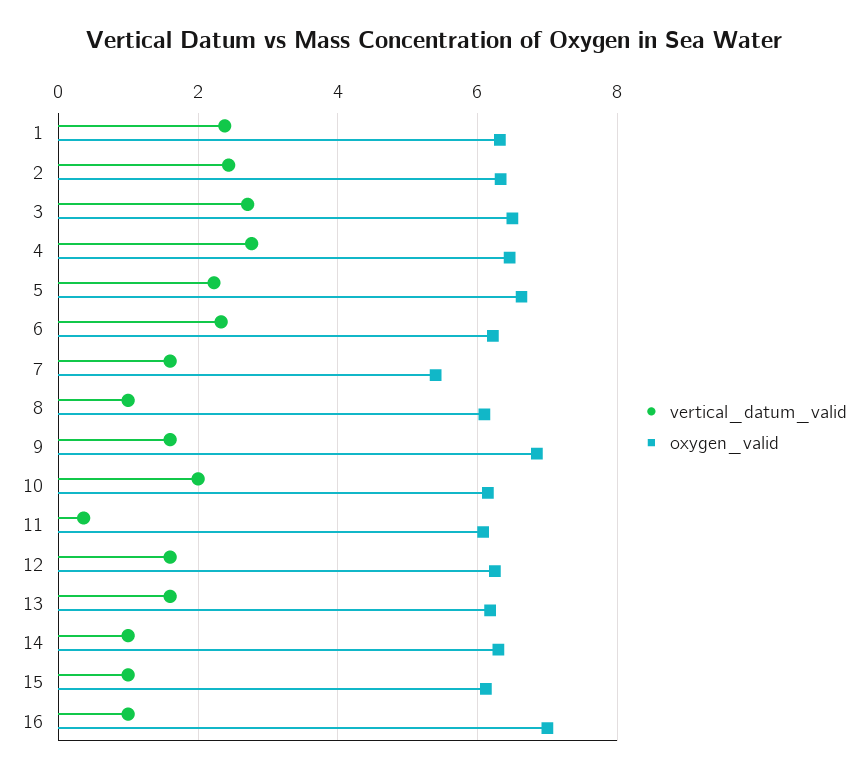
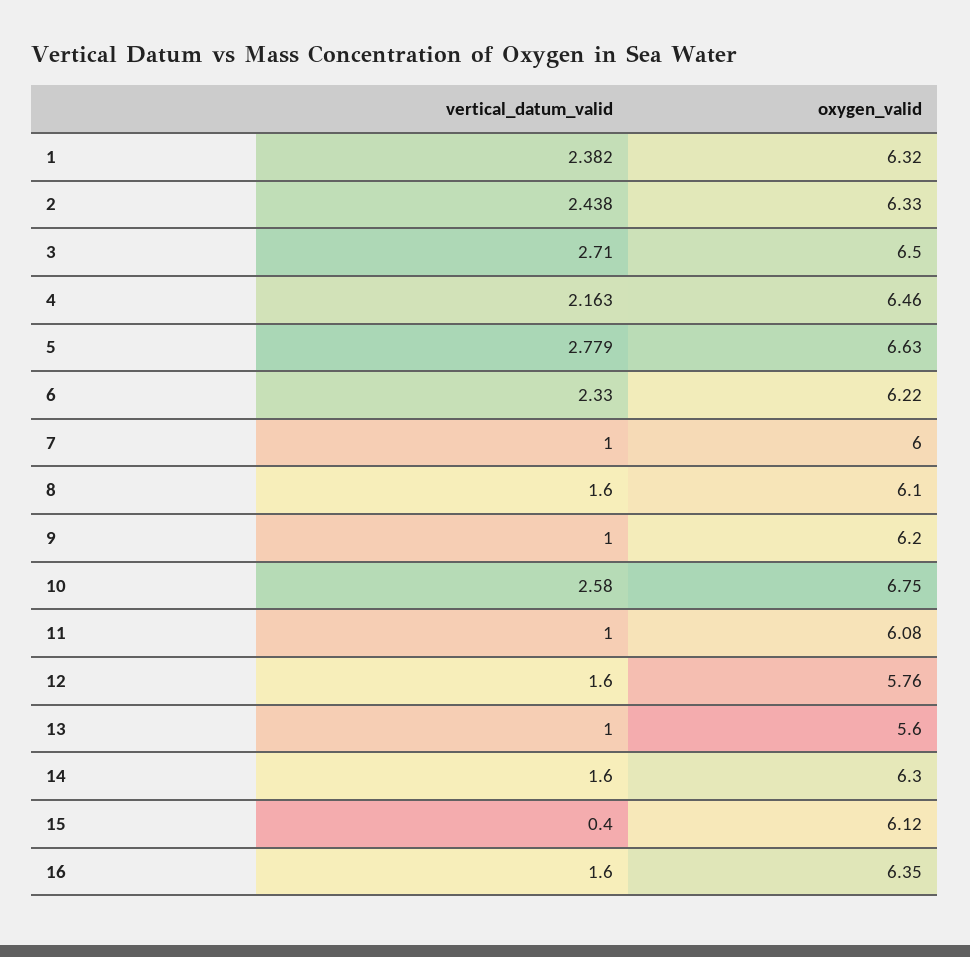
vertical_datum_valid, 4: 2.8 -> 2.163
vertical_datum_valid, 5: 2.2 -> 2.779
vertical_datum_valid, 7: 1.6 -> 1
oxygen_valid, 7: 5.4 -> 6
vertical_datum_valid, 8: 1 -> 1.6
vertical_datum_valid, 9: 1.6 -> 1
oxygen_valid, 9: 6.8 -> 6.2
vertical_datum_valid, 10: 2 -> 2.58
oxygen_valid, 10: 6.2 -> 6.75
vertical_datum_valid, 11: 0.4 -> 1
oxygen_valid, 12: 6.2 -> 5.76
vertical_datum_valid, 13: 1.6 -> 1
oxygen_valid, 13: 6.2 -> 5.6
vertical_datum_valid, 14: 1 -> 1.6
vertical_datum_valid, 15: 1 -> 0.4
vertical_datum_valid, 16: 1 -> 1.6
oxygen_valid, 16: 7 -> 6.35

